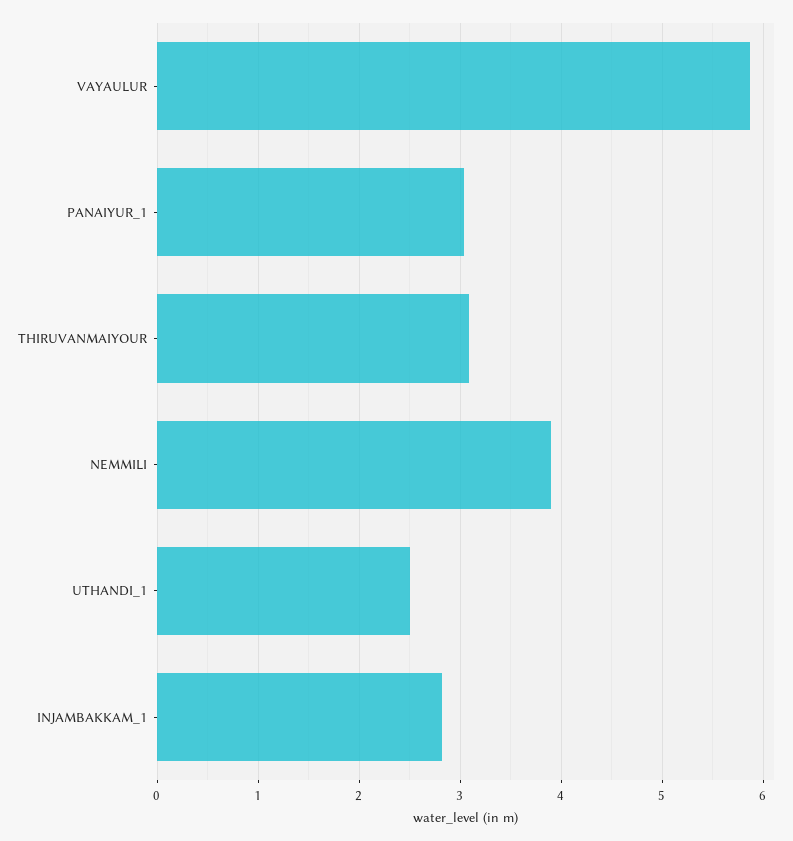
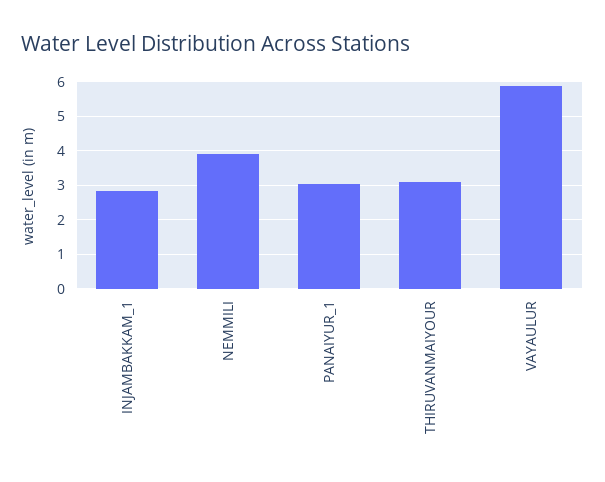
UTHANDI_1: 2.5 -> none

